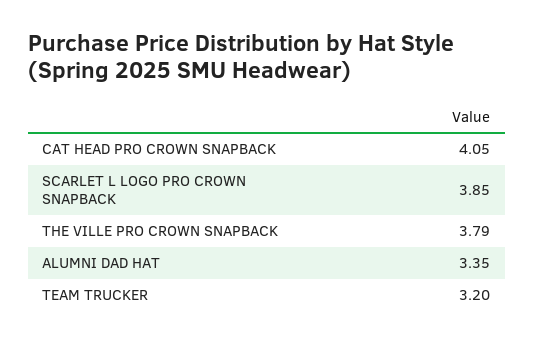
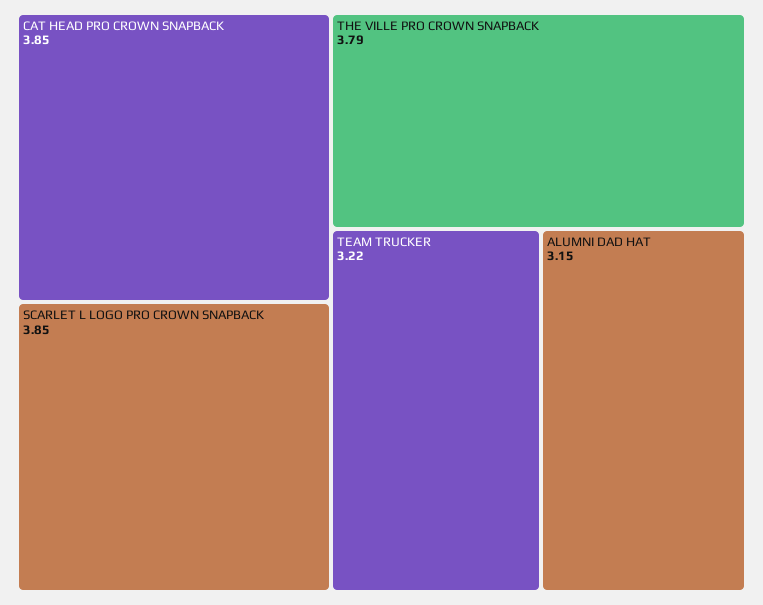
CAT HEAD PRO CROWN SNAPBACK: 4.05 -> 3.85
ALUMNI DAD HAT: 3.35 -> 3.15
TEAM TRUCKER: 3.2 -> 3.22

